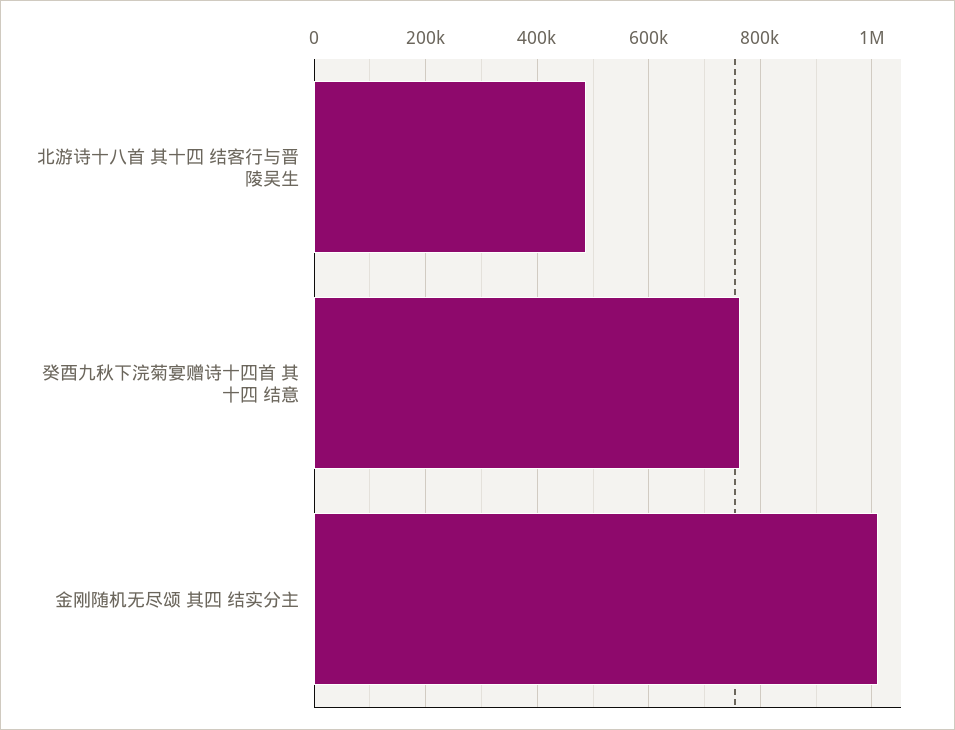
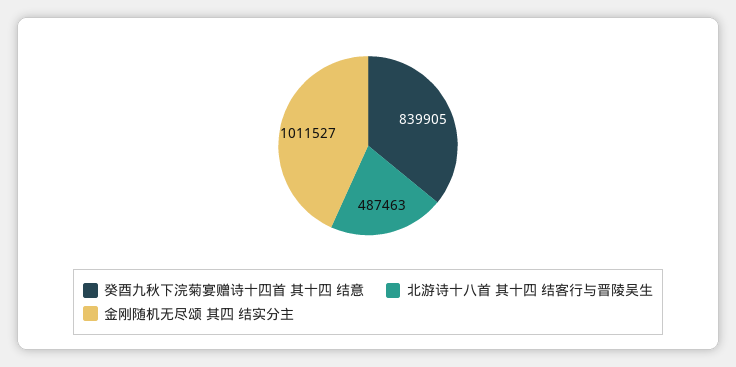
癸酉九秋下浣菊宴赠诗十四首 其十四 结意: 760000 -> 839905

